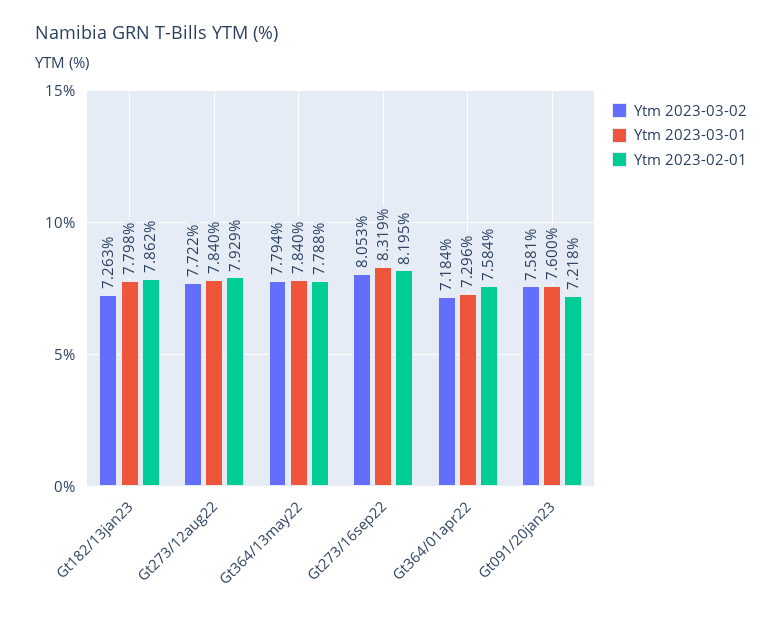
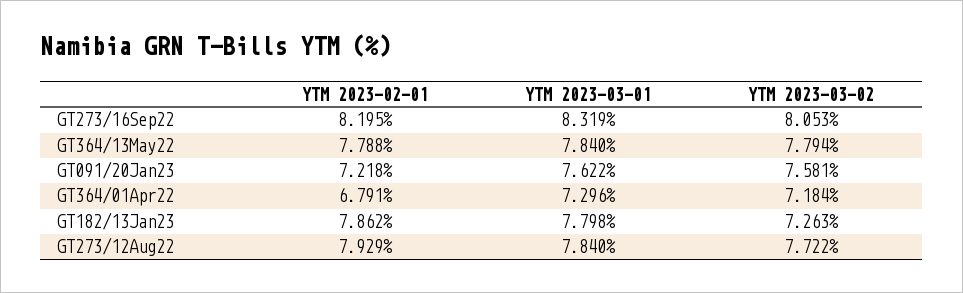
Ytm 2023-02-01, Gt364/01apr22: 7.584 -> 6.791
Ytm 2023-03-01, Gt091/20jan23: 7.6 -> 7.622

